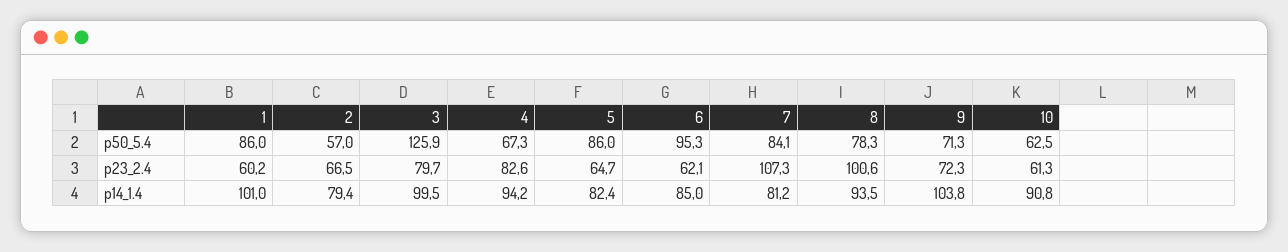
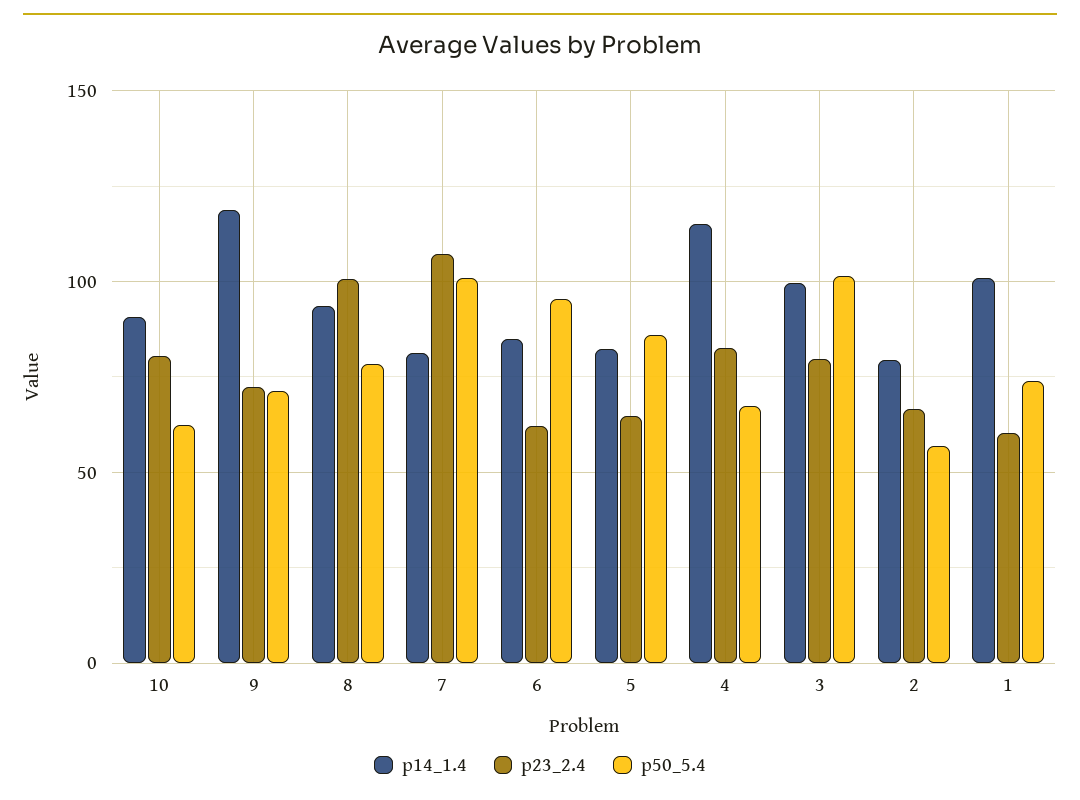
p50_5.4, 1: 86 -> 75
p50_5.4, 3: 125.9 -> 100
p50_5.4, 7: 84.1 -> 100
p23_2.4, 10: 61.3 -> 80
p14_1.4, 4: 94.2 -> 115
p14_1.4, 9: 103.8 -> 120

